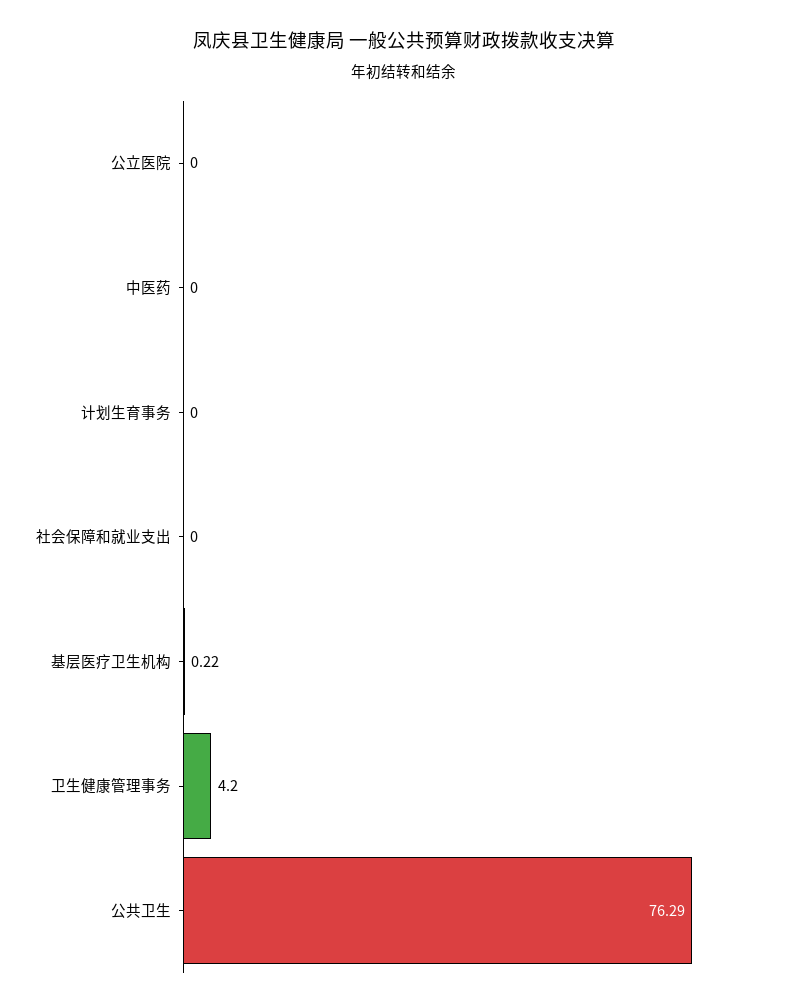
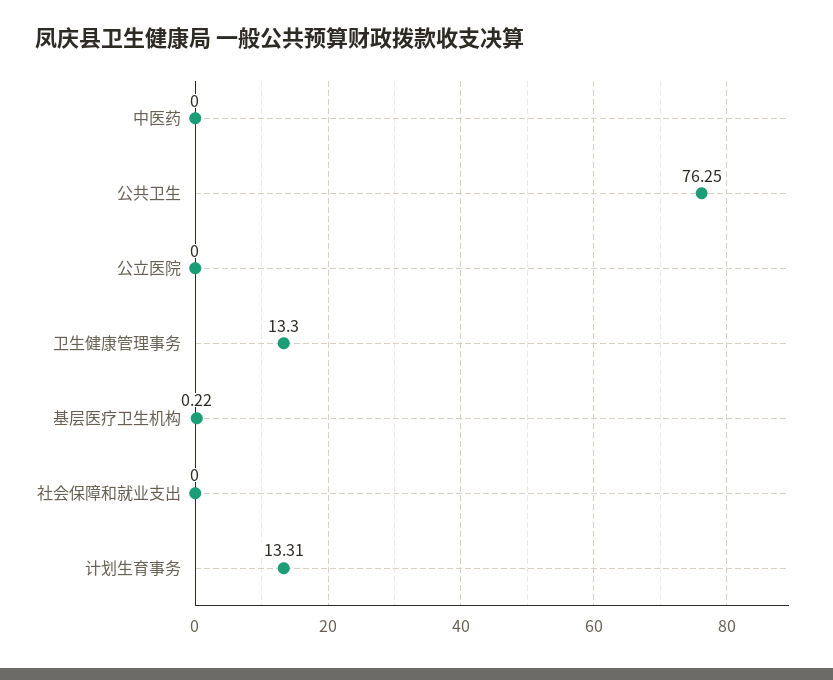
计划生育事务: 0 -> 13.31
卫生健康管理事务: 4.2 -> 13.3
公共卫生: 76.29 -> 76.25

